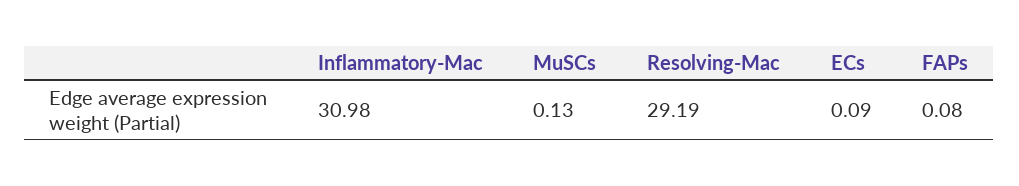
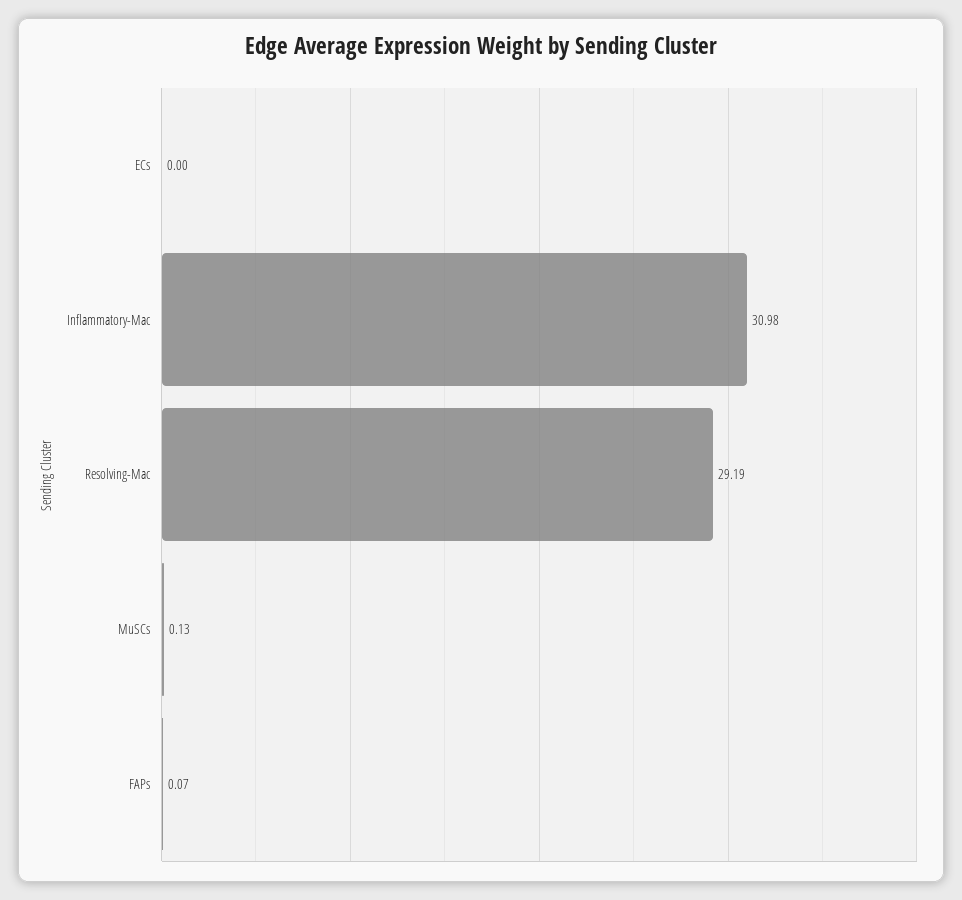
ECs: 0.09 -> 0
FAPs: 0.08 -> 0.07

